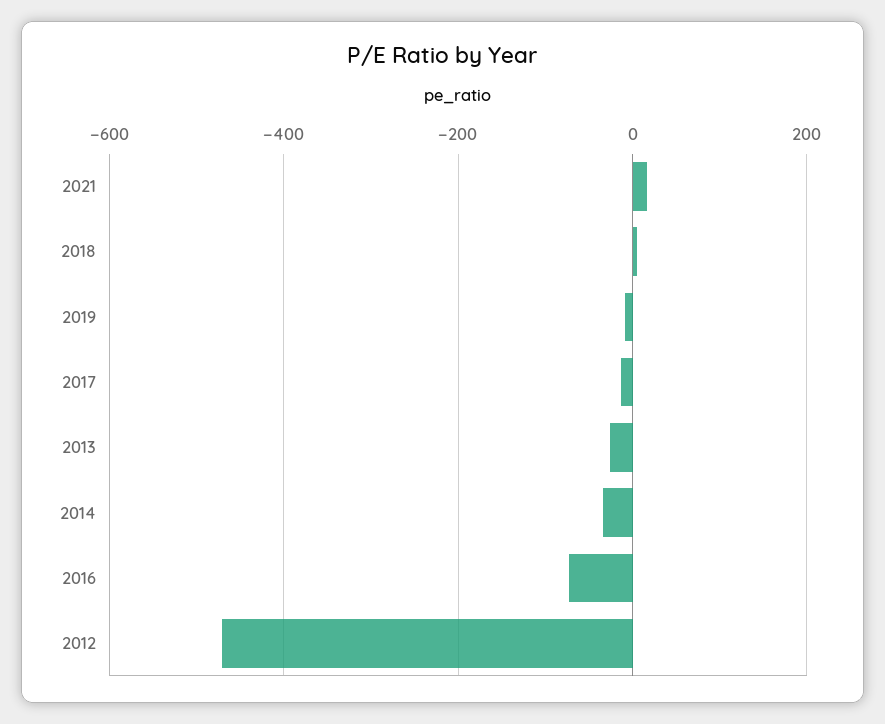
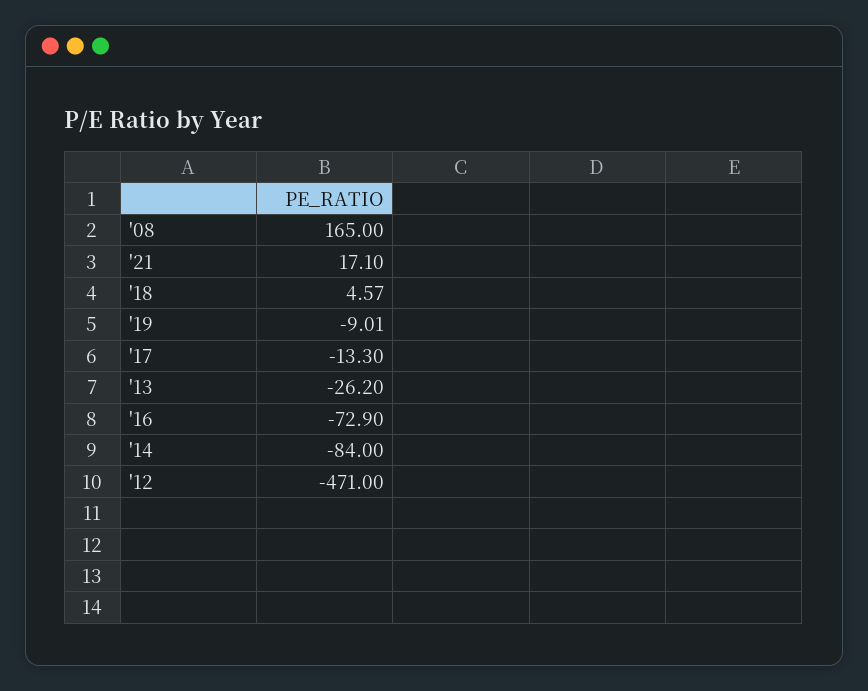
2014: -40 -> -84
'08: none -> 165

